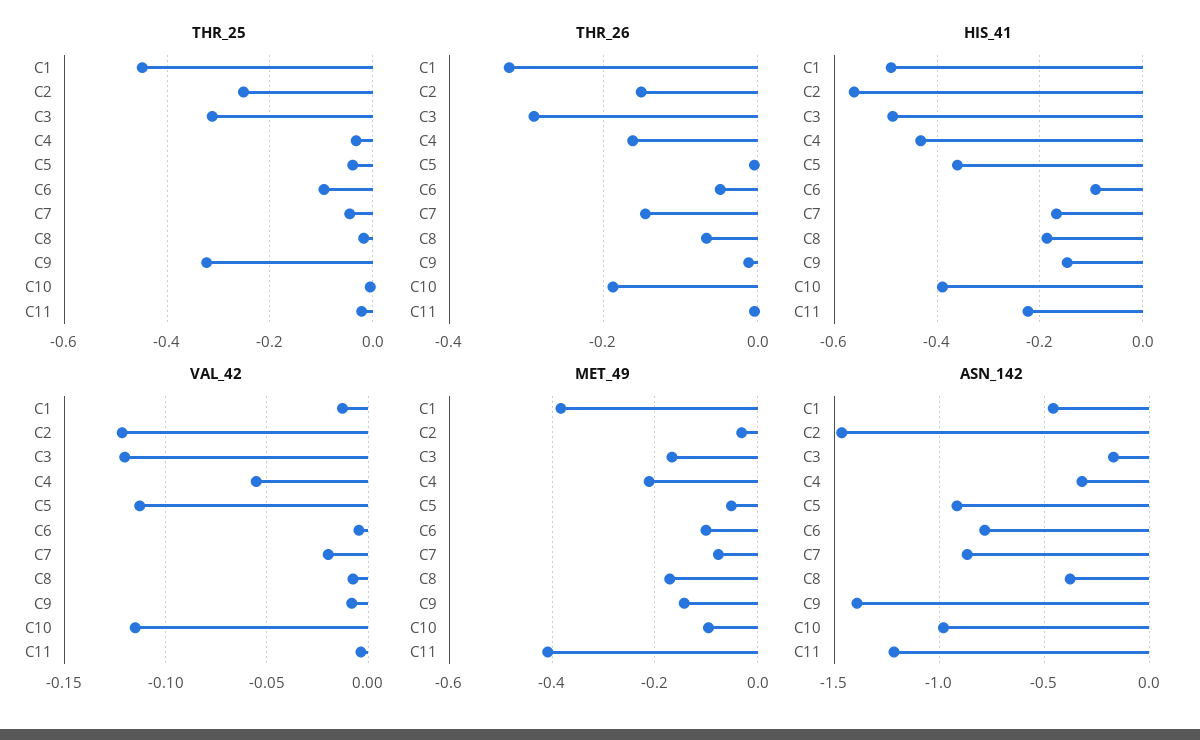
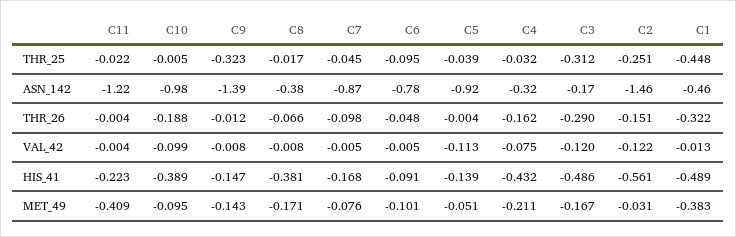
THR_26, C7: -0.14 -> -0.098
HIS_41, C5: -0.36 -> -0.139
HIS_41, C8: -0.18 -> -0.381
VAL_42, C4: -0.055 -> -0.075
VAL_42, C7: -0.02 -> -0.005
VAL_42, C10: -0.115 -> -0.099

